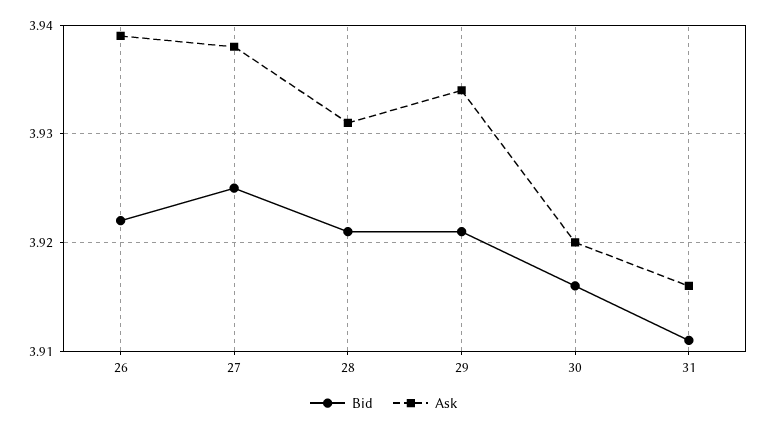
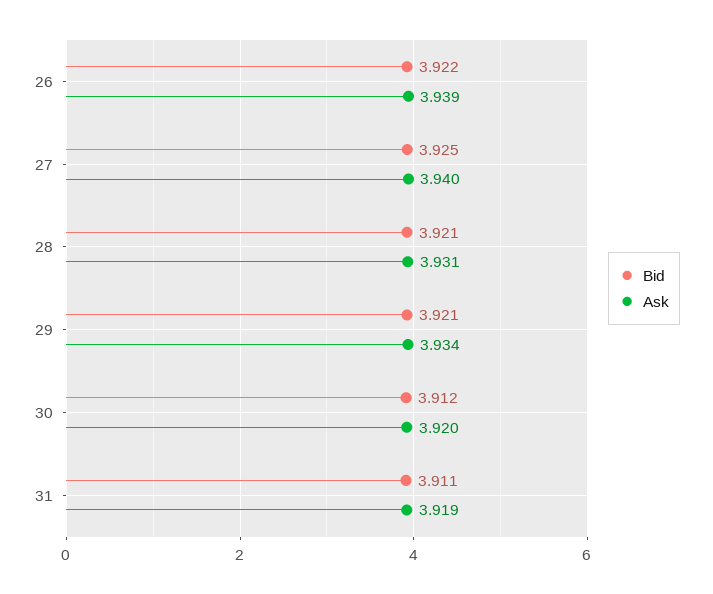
Ask, 27: 3.938 -> 3.94
Bid, 30: 3.916 -> 3.912
Ask, 31: 3.916 -> 3.919

